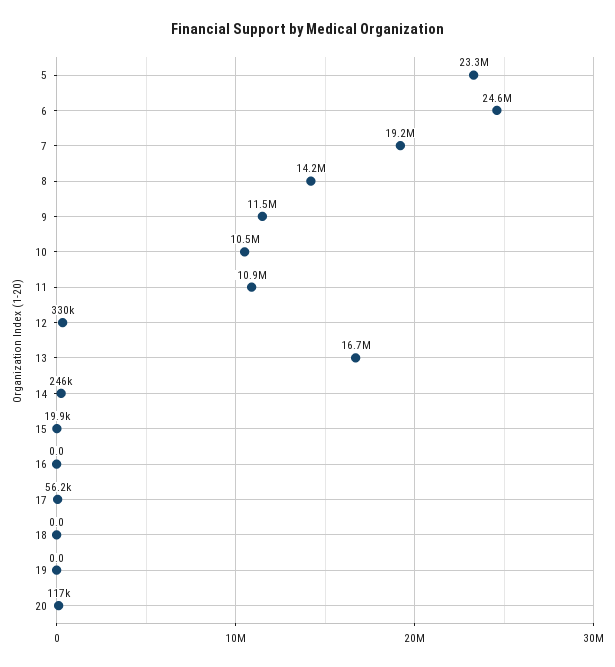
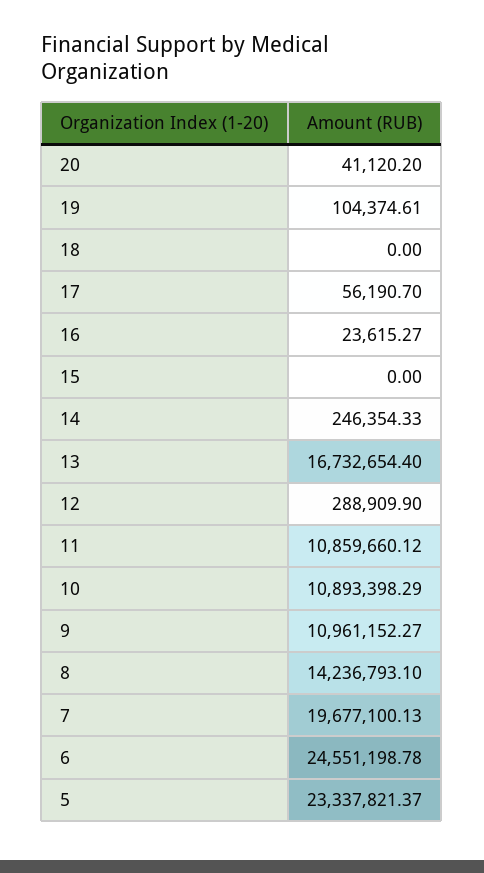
7: 19200000 -> 19677100.13
9: 11500000 -> 10961152.27
10: 10500000 -> 10893398.29
12: 330000 -> 288909.9
15: 19900 -> 0
16: 0 -> 23615.27
19: 0 -> 104374.61
20: 117000 -> 41120.2

